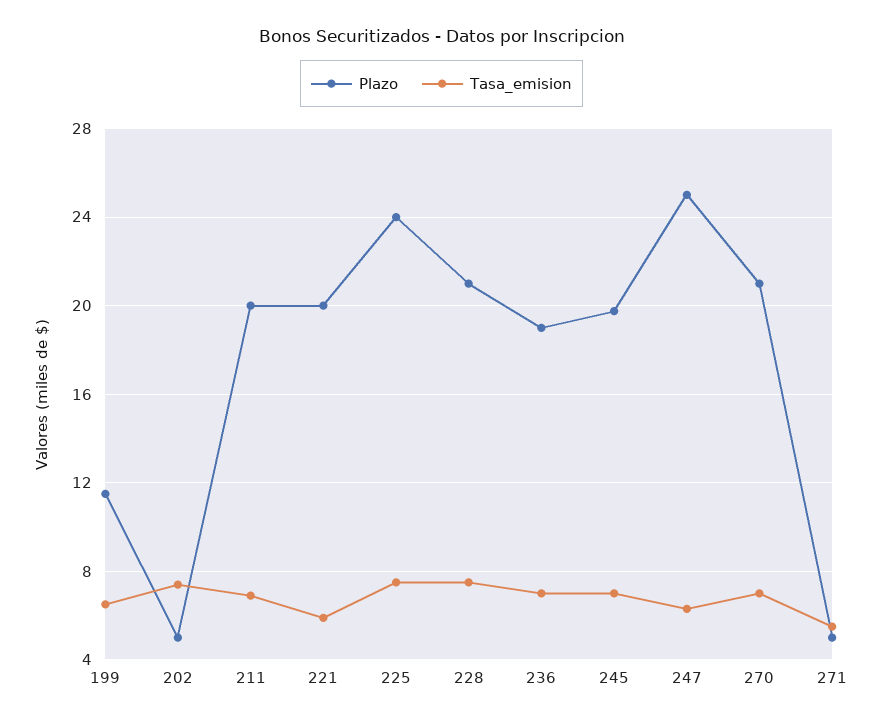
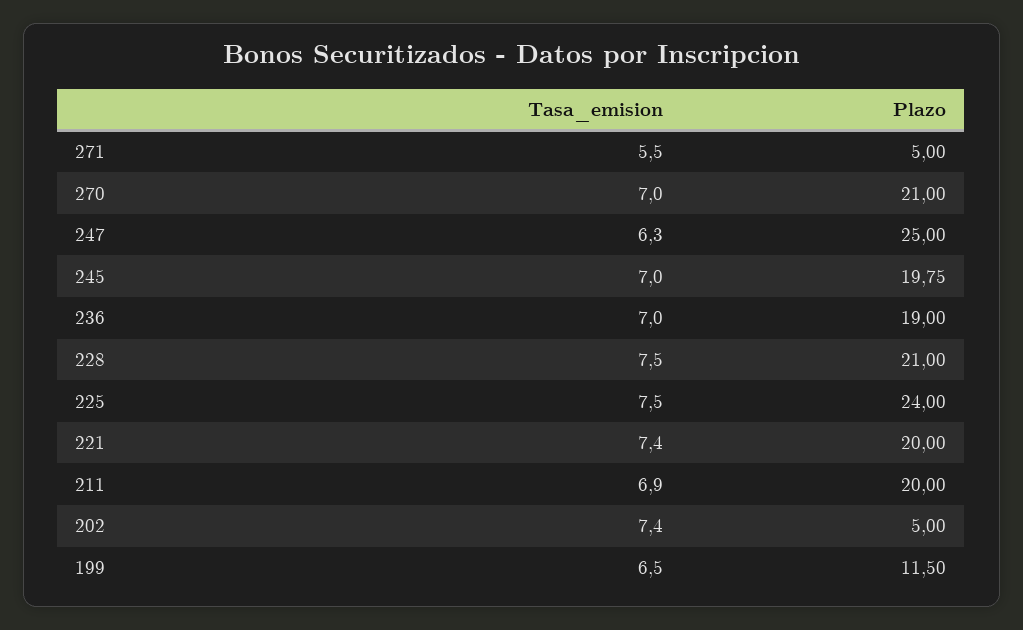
Tasa_emision, 221: 6 -> 7.4

